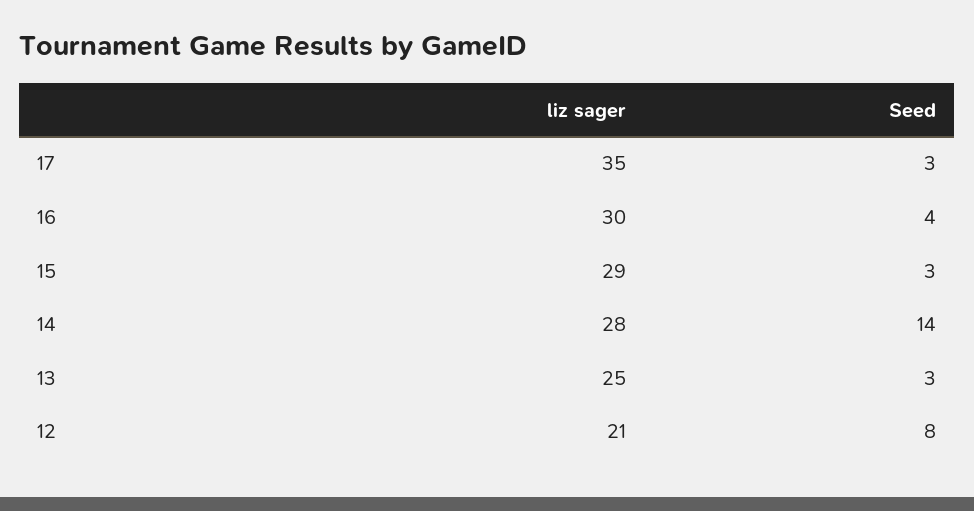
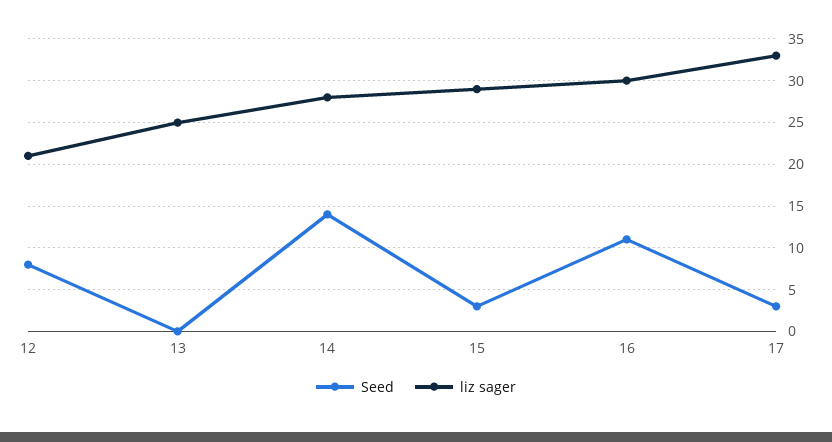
liz sager, 17: 35 -> 33
Seed, 16: 4 -> 11
Seed, 13: 3 -> 0

